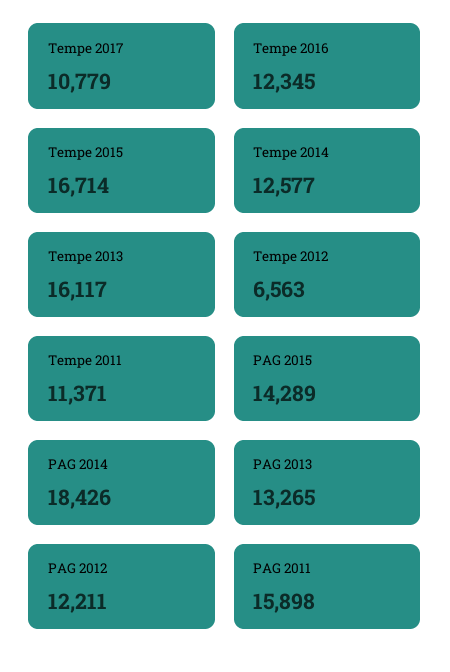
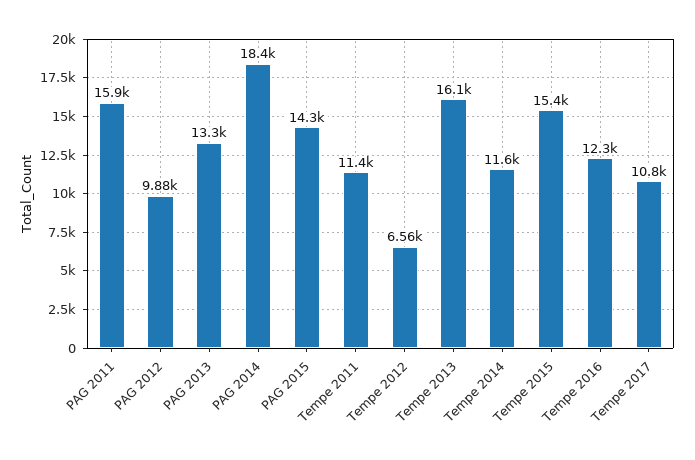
Tempe 2015: 16714 -> 15400
Tempe 2014: 12577 -> 11600
PAG 2012: 12211 -> 9880

